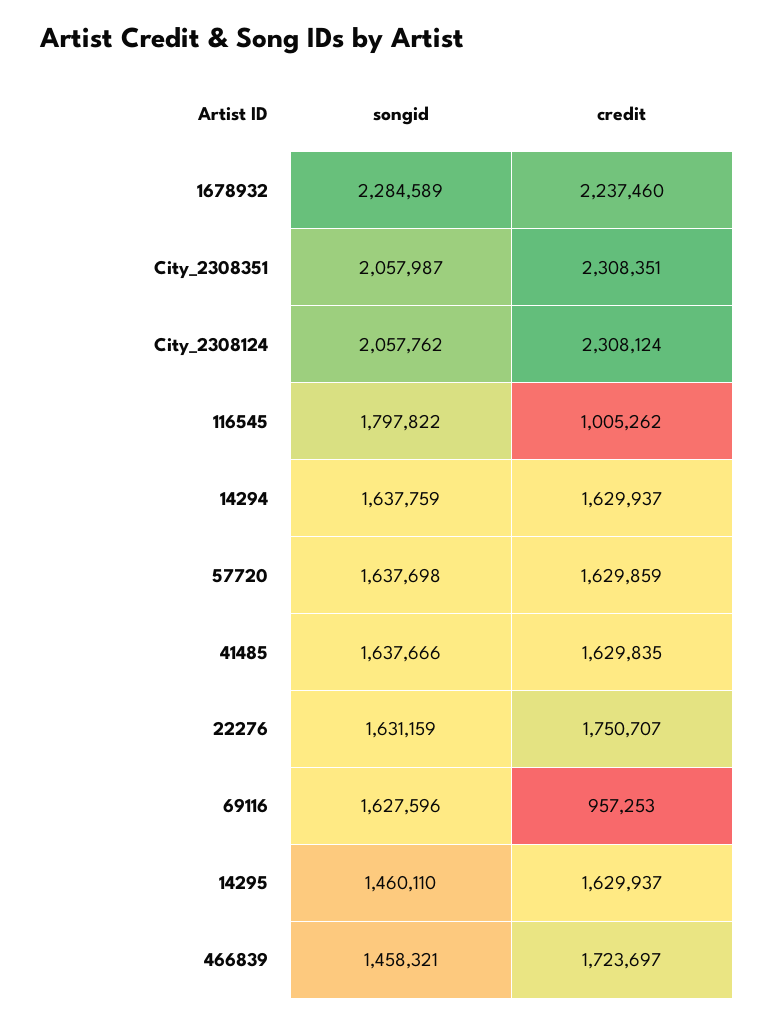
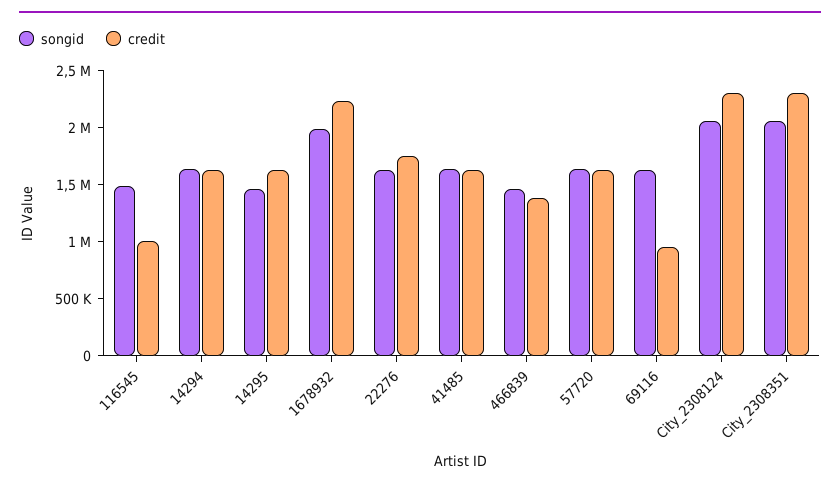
songid, 1678932: 2284589 -> 2000000
songid, 116545: 1797822 -> 1500000
credit, 466839: 1723697 -> 1400000

